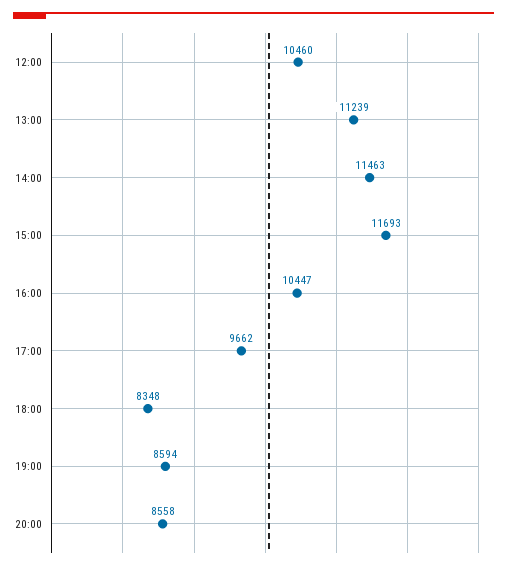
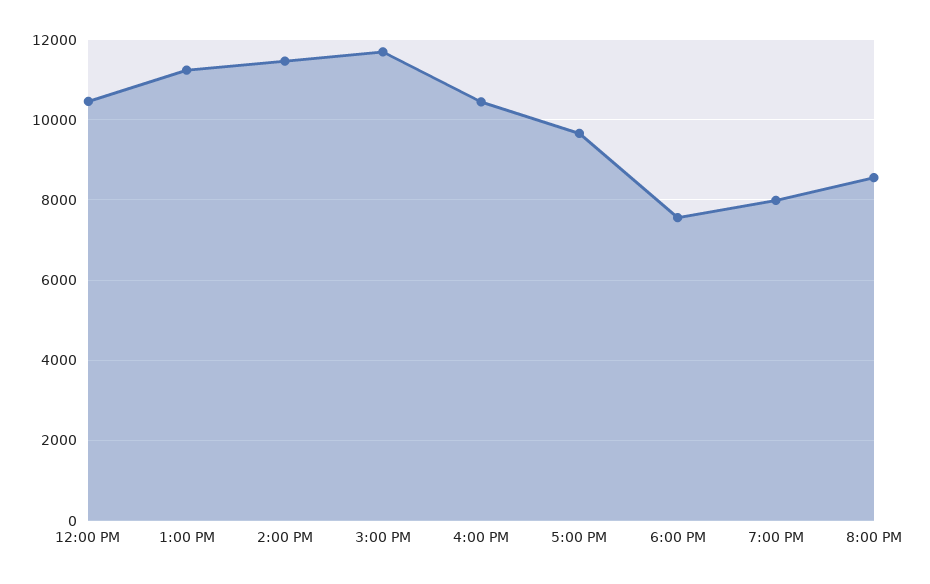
18:00: 8348 -> 7600
19:00: 8594 -> 8000

